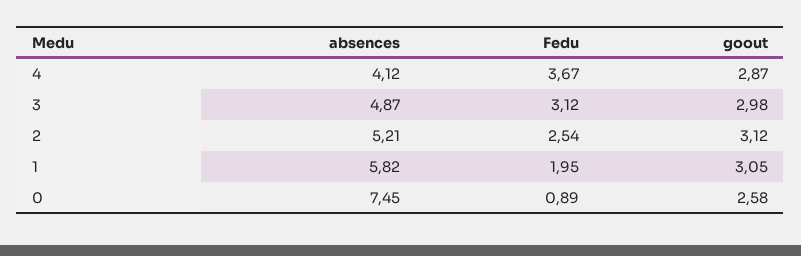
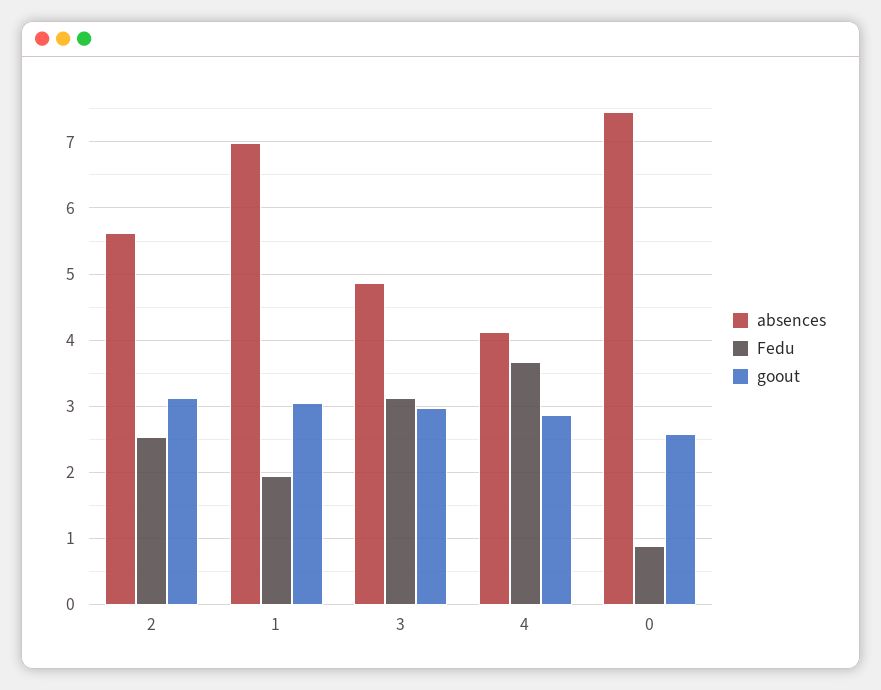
absences, 2: 5.21 -> 5.6
absences, 1: 5.82 -> 7

